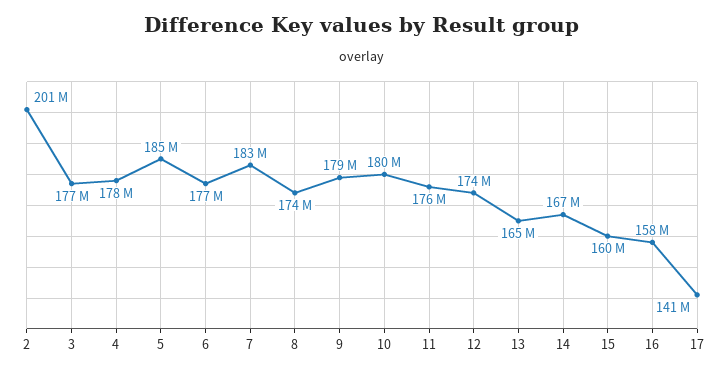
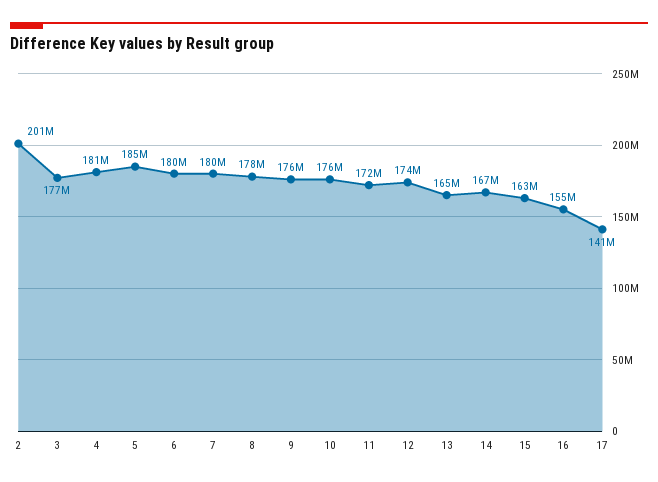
4: 178000000 -> 181000000
6: 177000000 -> 180000000
7: 183000000 -> 180000000
8: 174000000 -> 178000000
9: 179000000 -> 176000000
10: 180000000 -> 176000000
11: 176000000 -> 172000000
15: 160000000 -> 163000000
16: 158000000 -> 155000000

